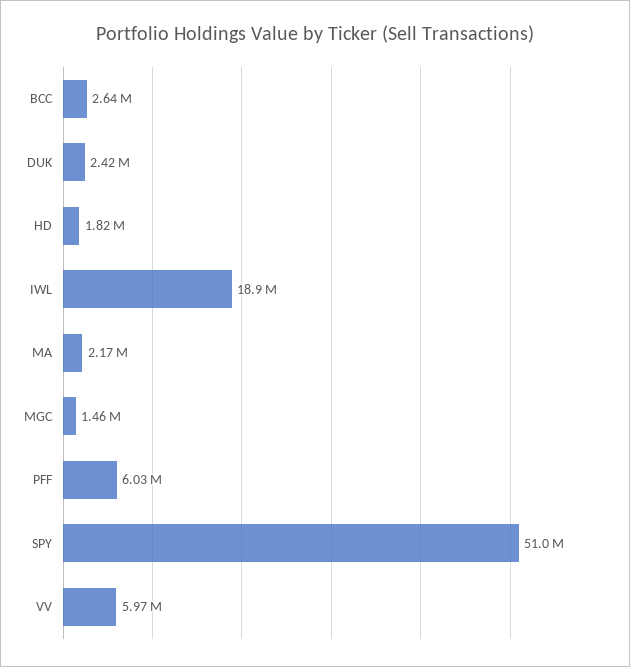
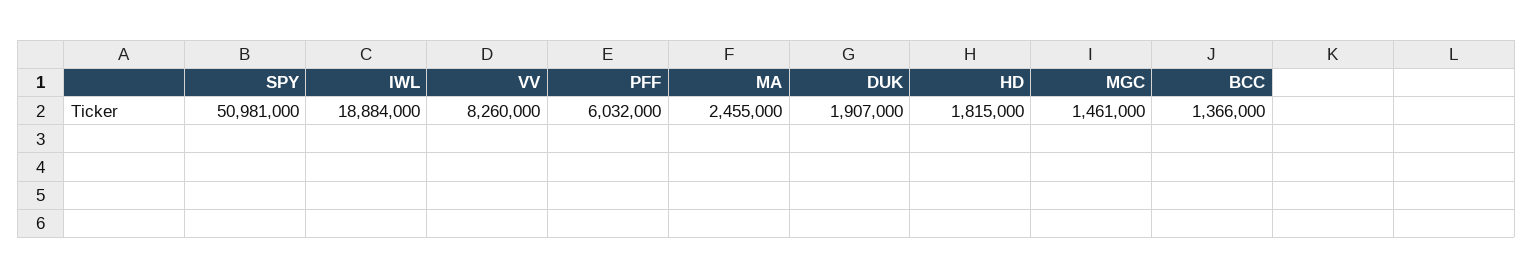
BCC: 2640000 -> 1366000
DUK: 2420000 -> 1907000
MA: 2170000 -> 2455000
VV: 5970000 -> 8260000

